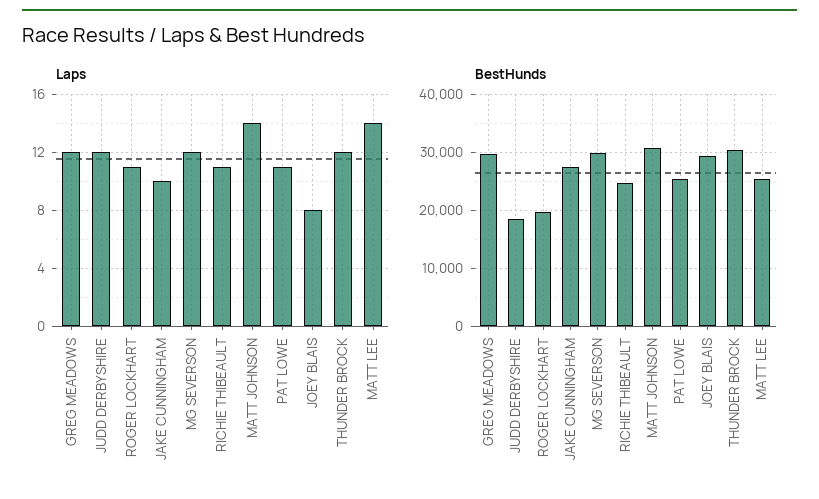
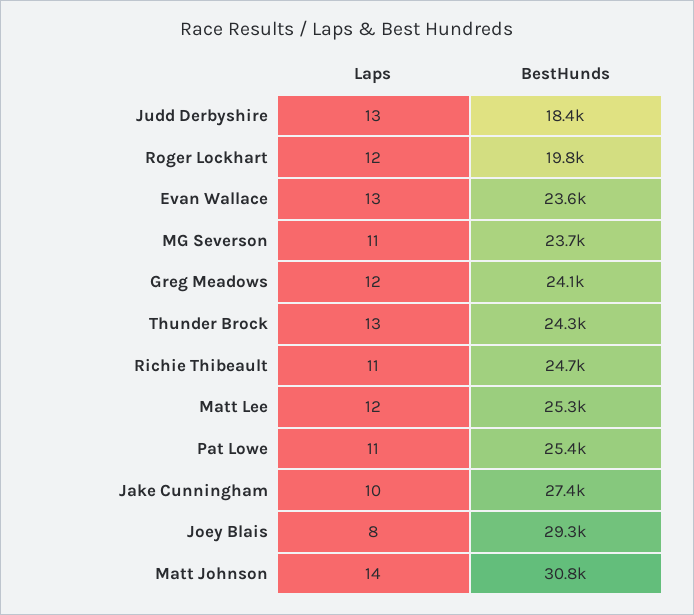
Laps, JUDD DERBYSHIRE: 12 -> 13
Laps, ROGER LOCKHART: 11 -> 12
Laps, MG SEVERSON: 12 -> 11
Laps, THUNDER BROCK: 12 -> 13
Laps, MATT LEE: 14 -> 12
BestHunds, GREG MEADOWS: 30000 -> 24100
BestHunds, MG SEVERSON: 30000 -> 23700
BestHunds, THUNDER BROCK: 30000 -> 24300
Laps, Evan Wallace: none -> 13
BestHunds, Evan Wallace: none -> 23600

